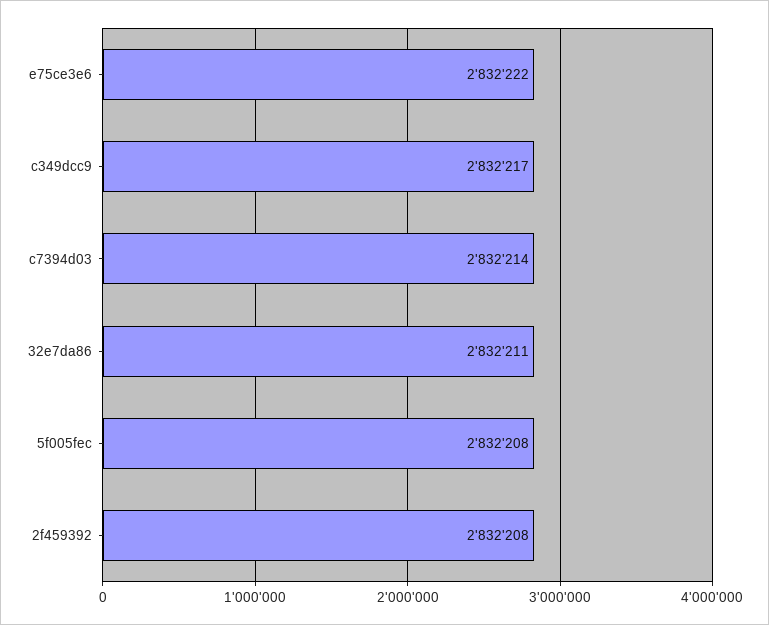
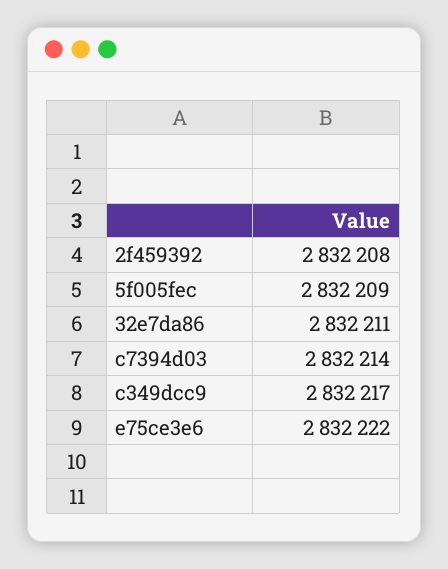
5f005fec: 2832208 -> 2832209

